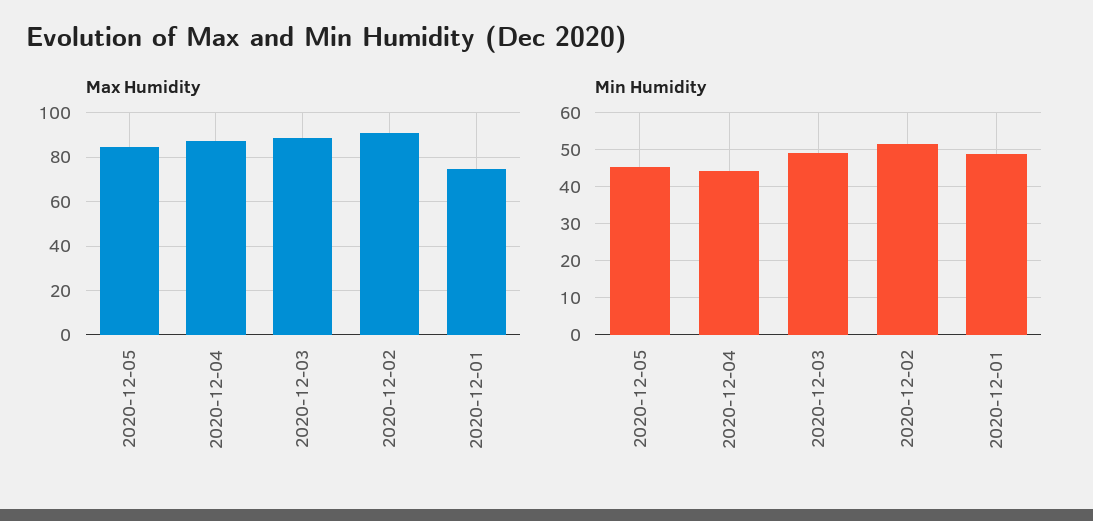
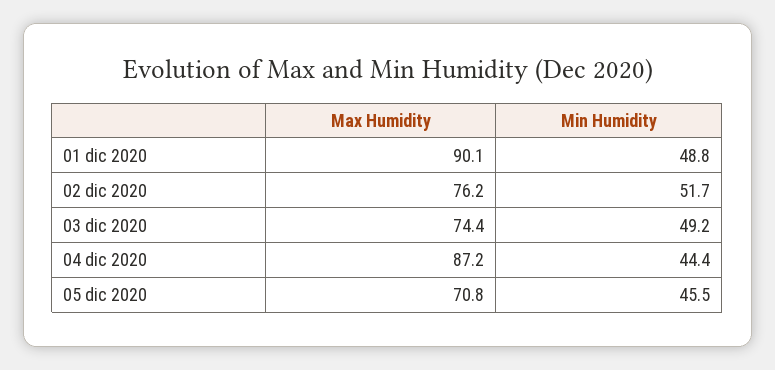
Max Humidity, 2020-12-05: 85 -> 70.8
Max Humidity, 2020-12-03: 90 -> 74.4
Max Humidity, 2020-12-02: 90 -> 76.2
Max Humidity, 2020-12-01: 75 -> 90.1

